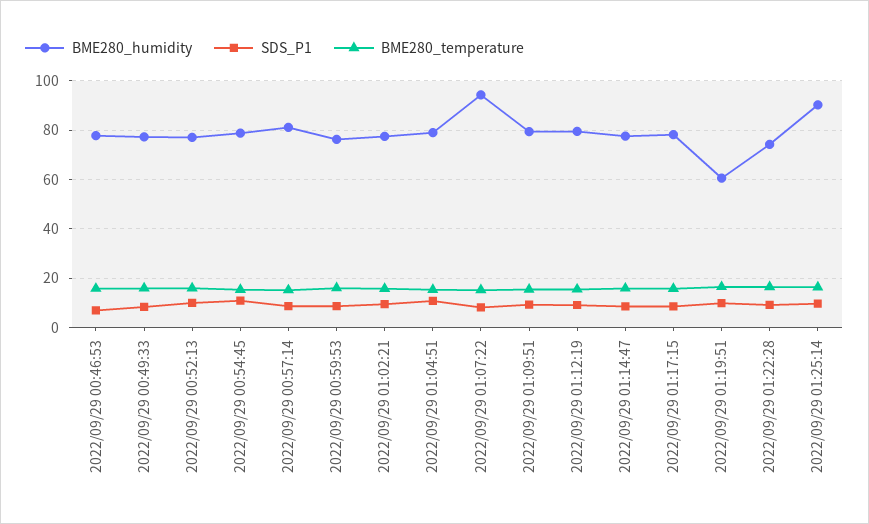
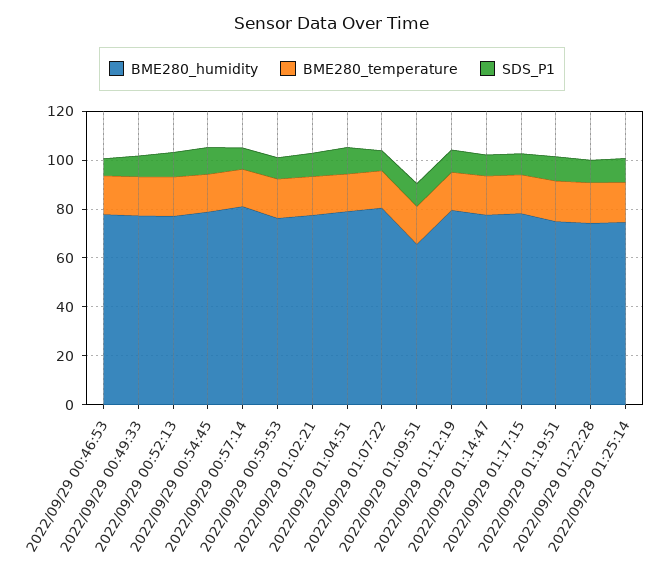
BME280_humidity, 2022/09/29 01:07:22: 95 -> 80
BME280_humidity, 2022/09/29 01:09:51: 80 -> 65
BME280_humidity, 2022/09/29 01:19:51: 60 -> 75
BME280_humidity, 2022/09/29 01:25:14: 90 -> 75

